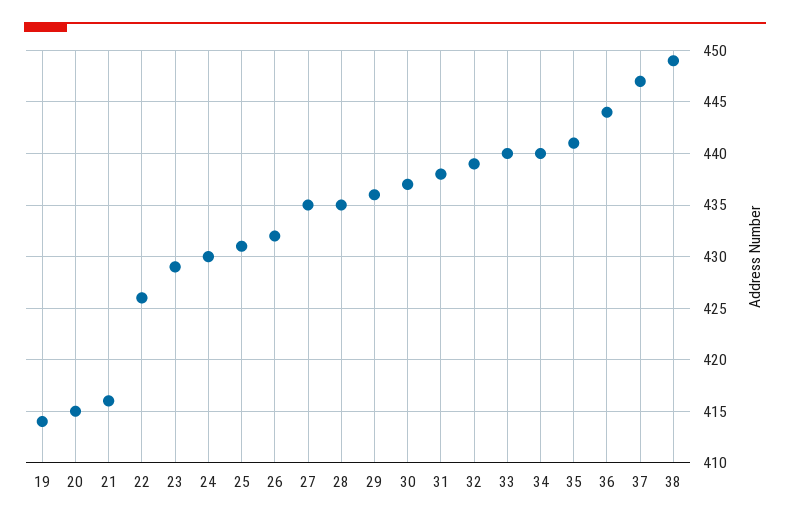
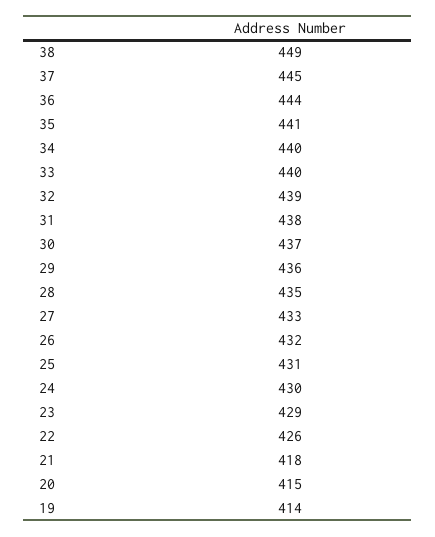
21: 416 -> 418
27: 435 -> 433
37: 447 -> 445

